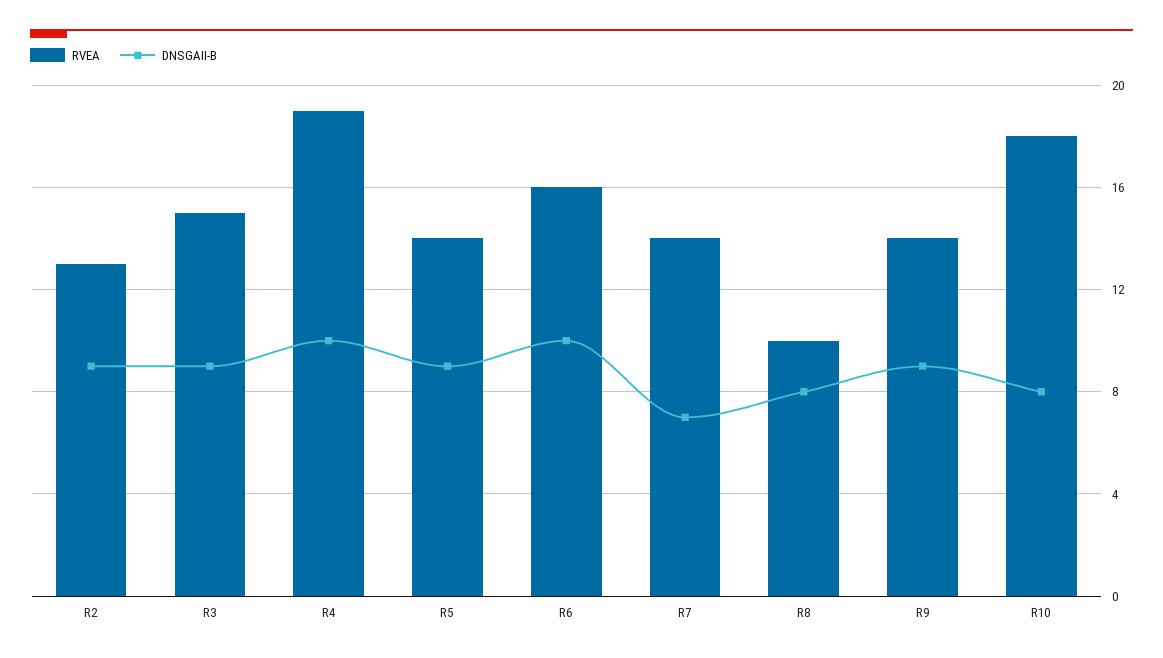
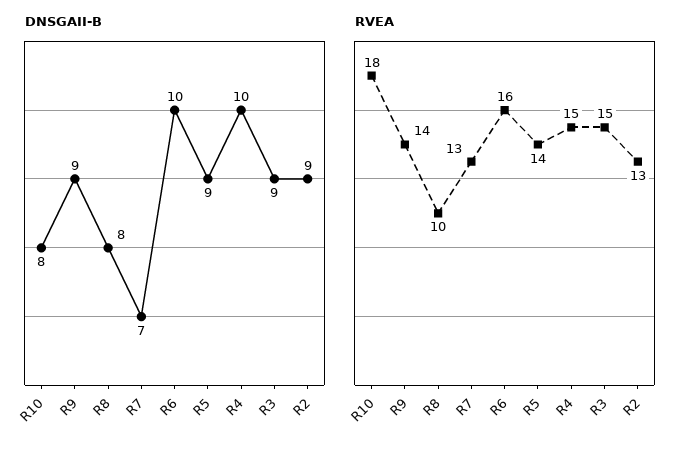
RVEA, R4: 19 -> 15
RVEA, R7: 14 -> 13

